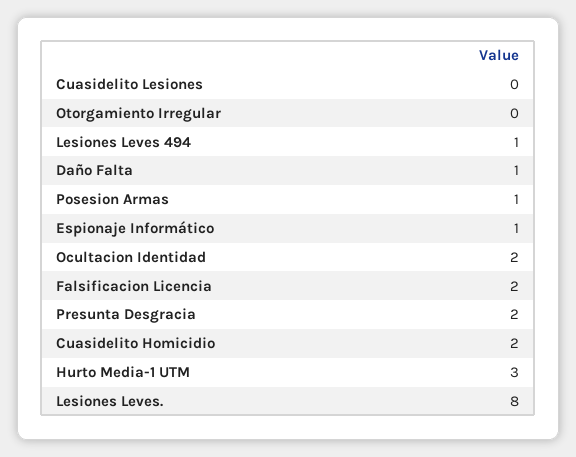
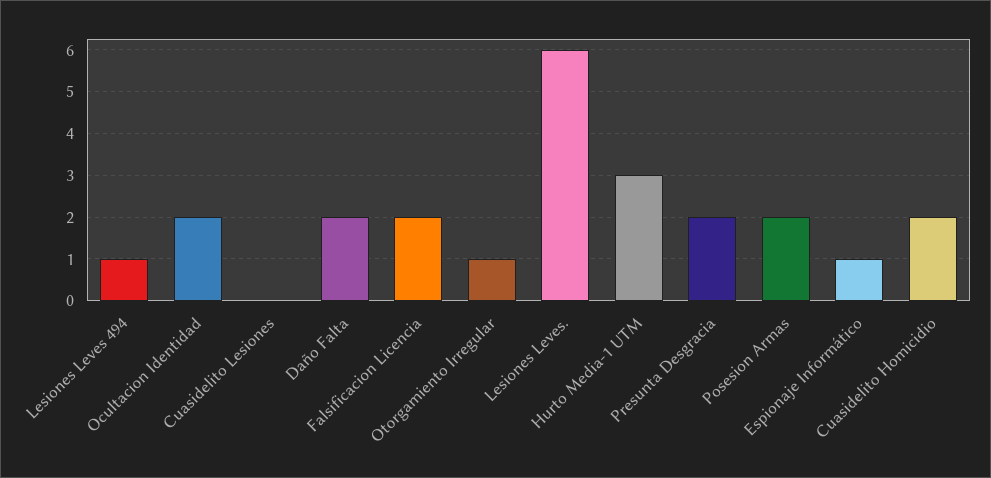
Otorgamiento Irregular: 0 -> 1
Daño Falta: 1 -> 2
Posesion Armas: 1 -> 2
Lesiones Leves.: 8 -> 6

